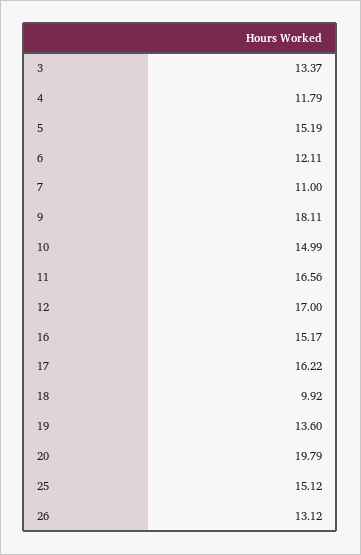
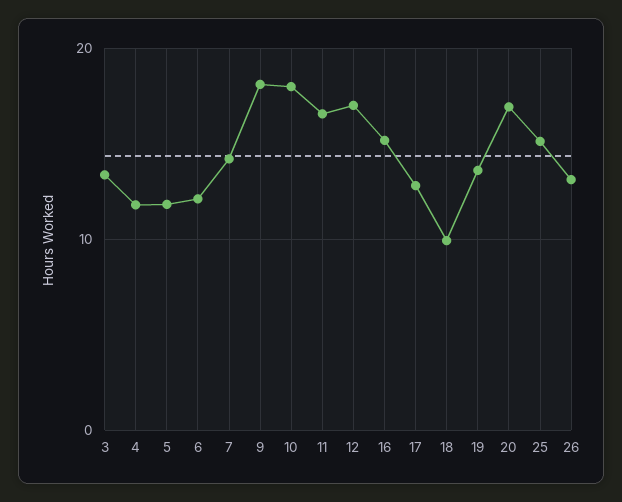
5: 15.19 -> 12
7: 11 -> 14
10: 14.99 -> 18
17: 16.22 -> 13
20: 19.79 -> 17

